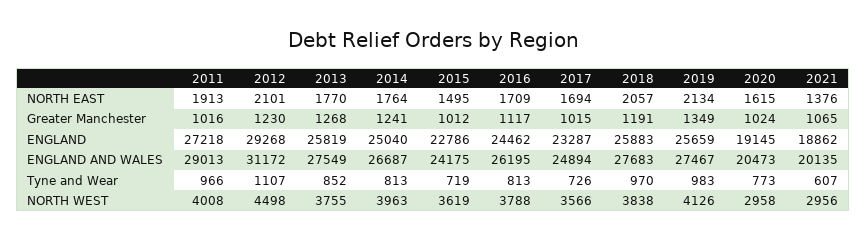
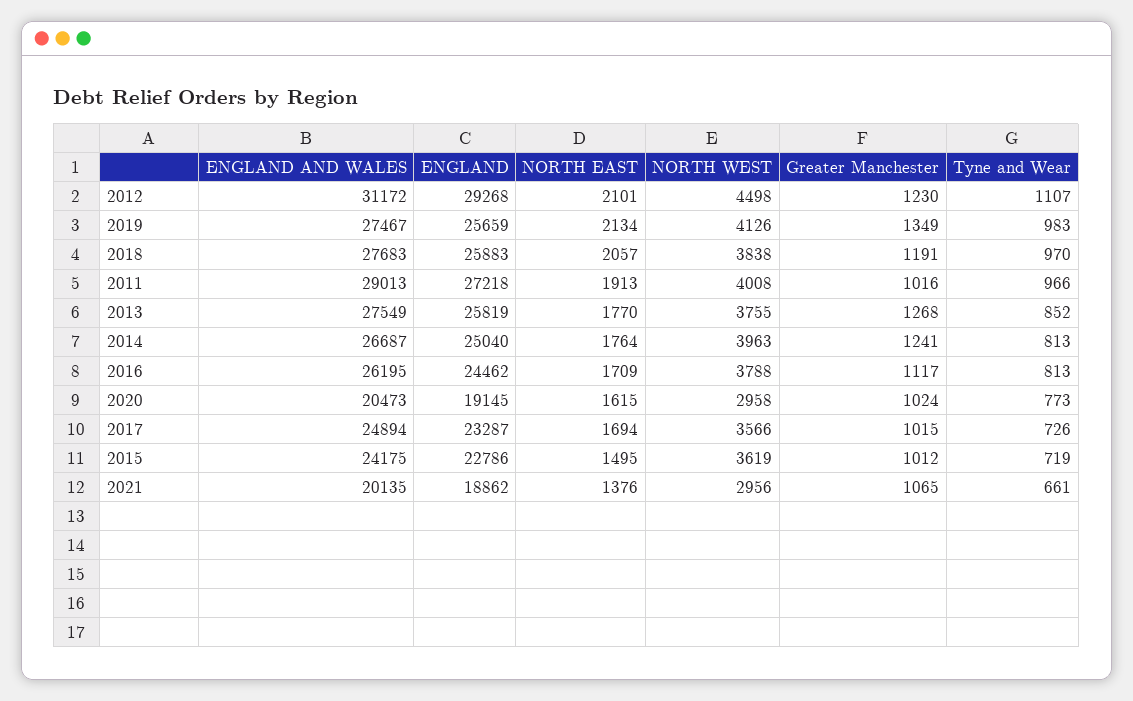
2021, Tyne and Wear: 607 -> 661

